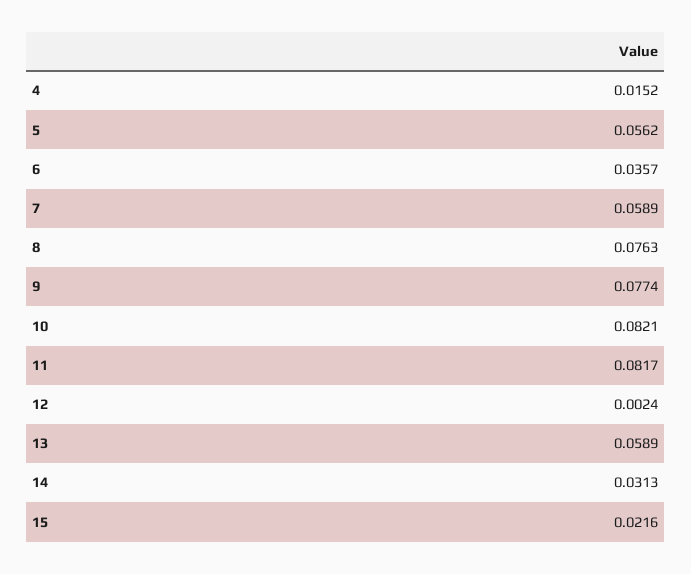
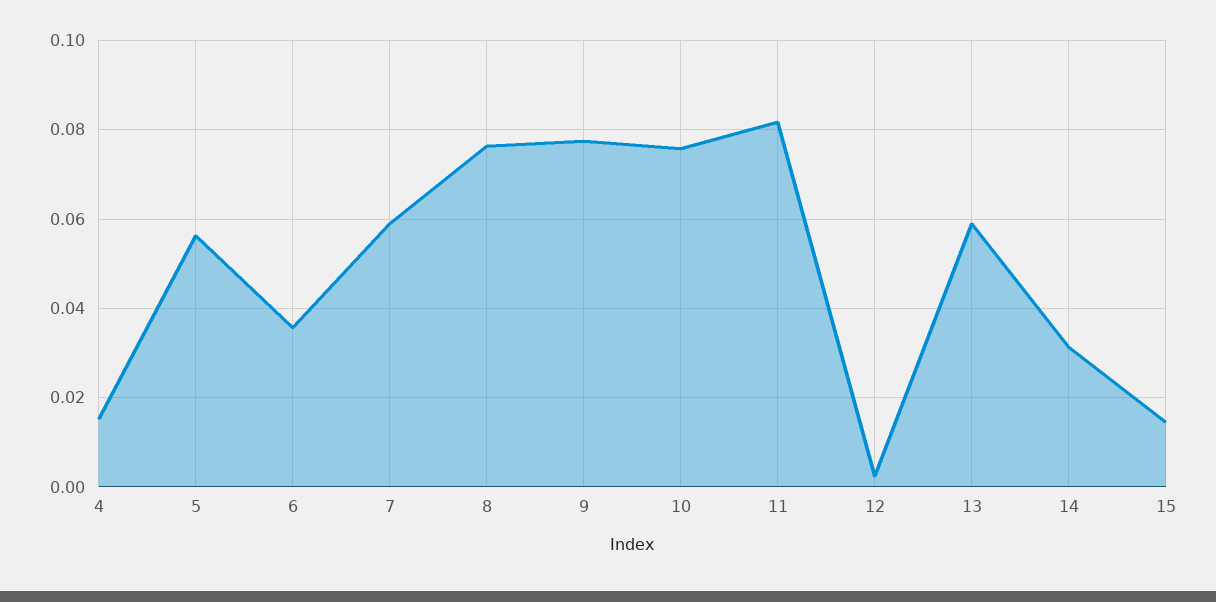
10: 0.0821 -> 0.076
15: 0.0216 -> 0.014

